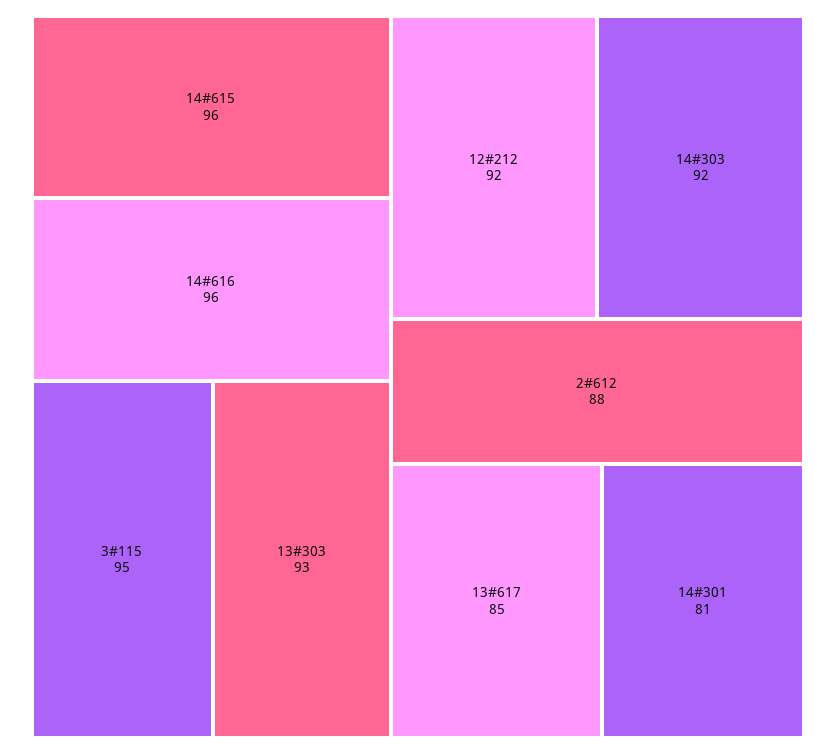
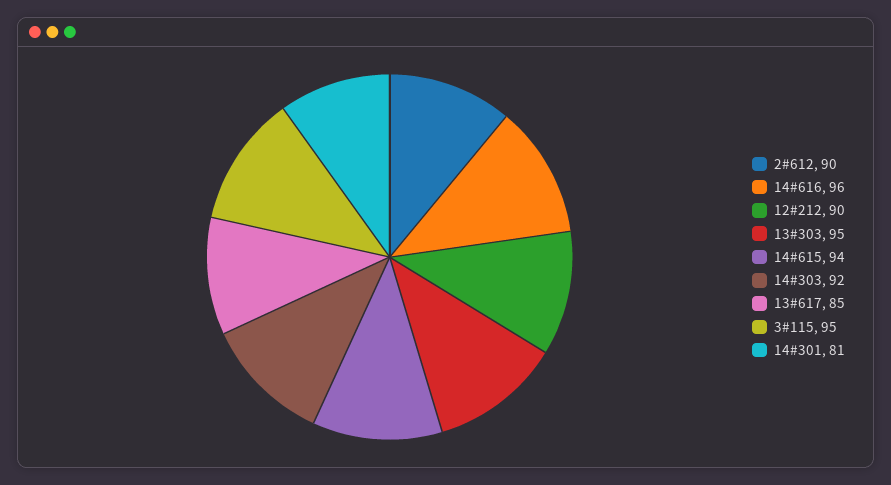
14#615: 96 -> 94
13#303: 93 -> 95
12#212: 92 -> 90
2#612: 88 -> 90

